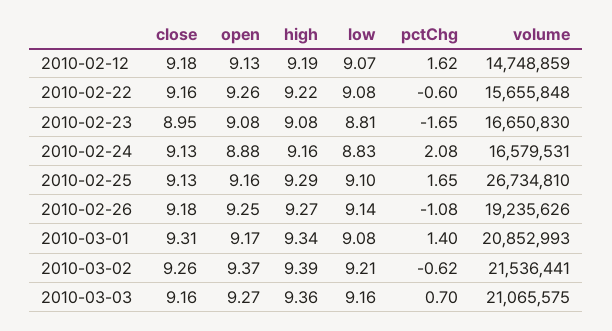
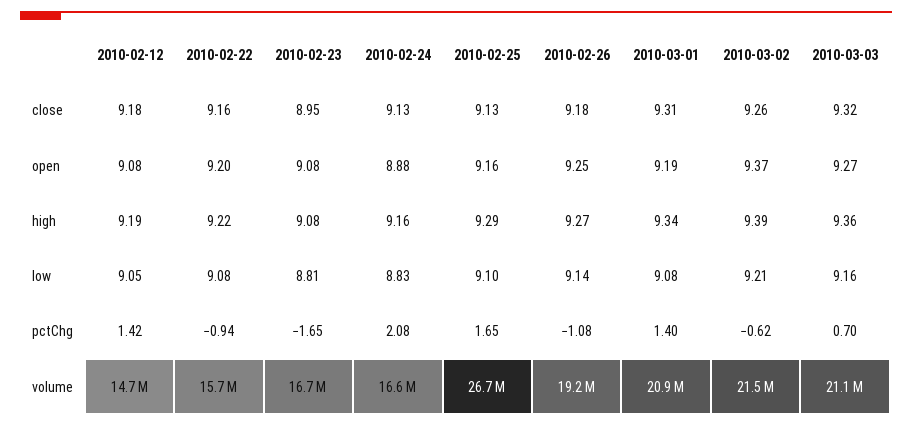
open, 2010-02-12: 9.13 -> 9.08
low, 2010-02-12: 9.07 -> 9.05
pctChg, 2010-02-12: 1.62 -> 1.42
open, 2010-02-22: 9.26 -> 9.2
pctChg, 2010-02-22: -0.6 -> -0.94
open, 2010-03-01: 9.17 -> 9.19
close, 2010-03-03: 9.16 -> 9.32

